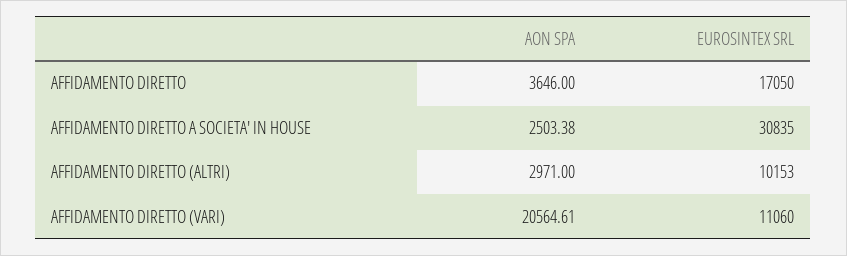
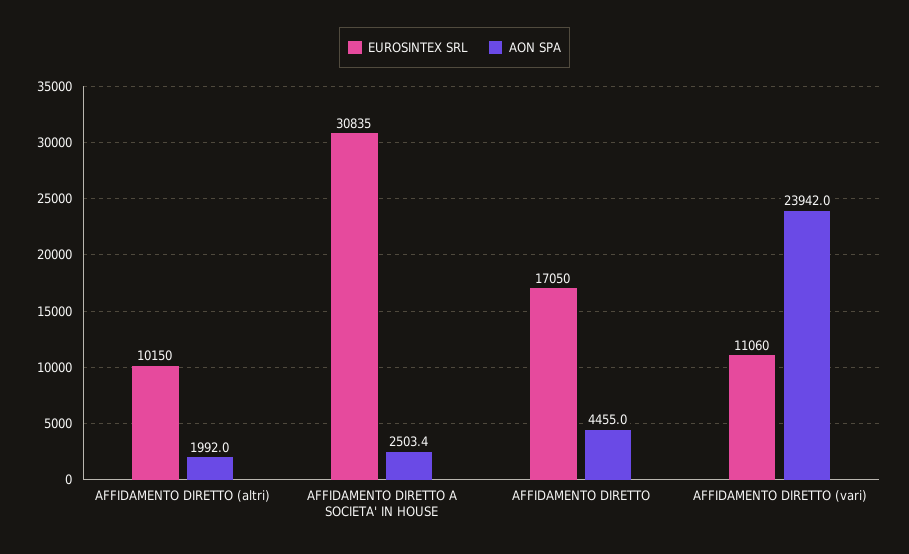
AON SPA, AFFIDAMENTO DIRETTO: 3646 -> 4455
AON SPA, AFFIDAMENTO DIRETTO (ALTRI): 2971 -> 1992
EUROSINTEX SRL, AFFIDAMENTO DIRETTO (ALTRI): 10153 -> 10150
AON SPA, AFFIDAMENTO DIRETTO (VARI): 20564.61 -> 23942

